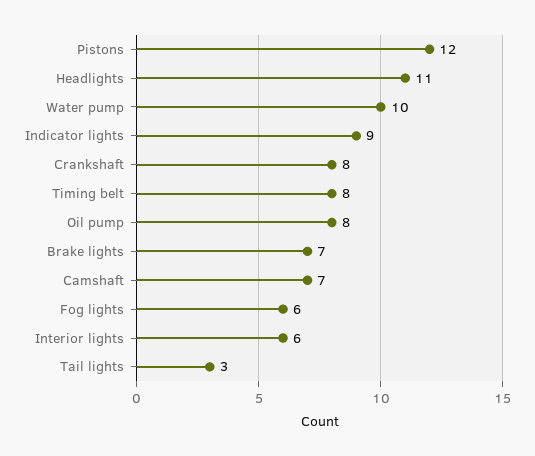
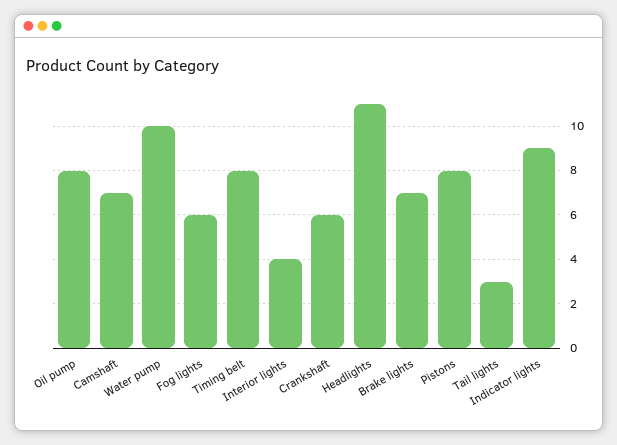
Pistons: 12 -> 8
Crankshaft: 8 -> 6
Interior lights: 6 -> 4

